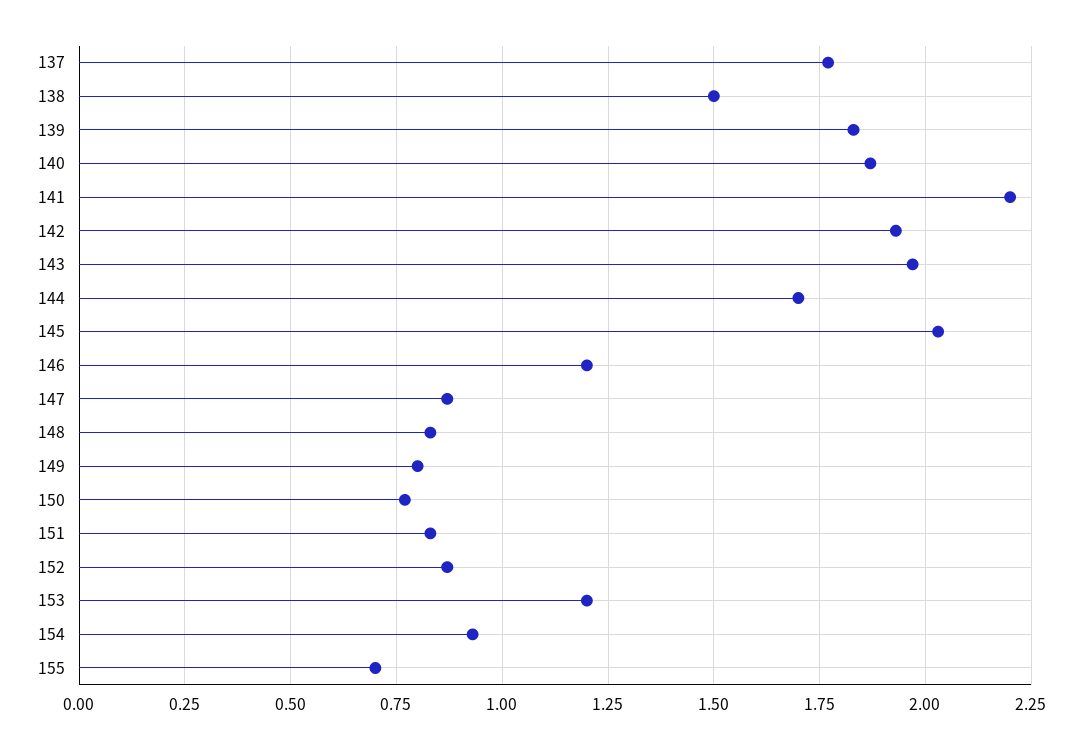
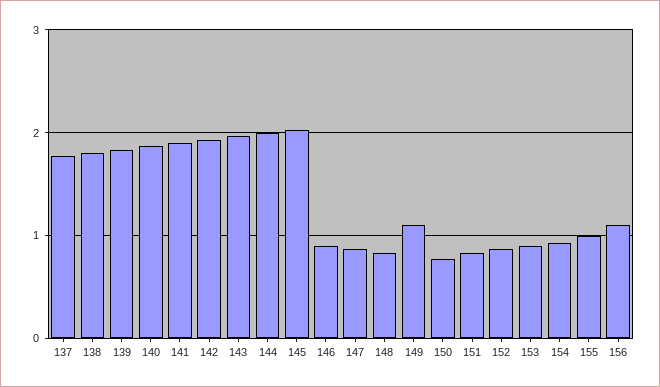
138: 1.5 -> 1.8
141: 2.2 -> 1.9
144: 1.7 -> 2
146: 1.2 -> 0.9
149: 0.8 -> 1.1
153: 1.2 -> 0.9
155: 0.7 -> 1
156: none -> 1.1

